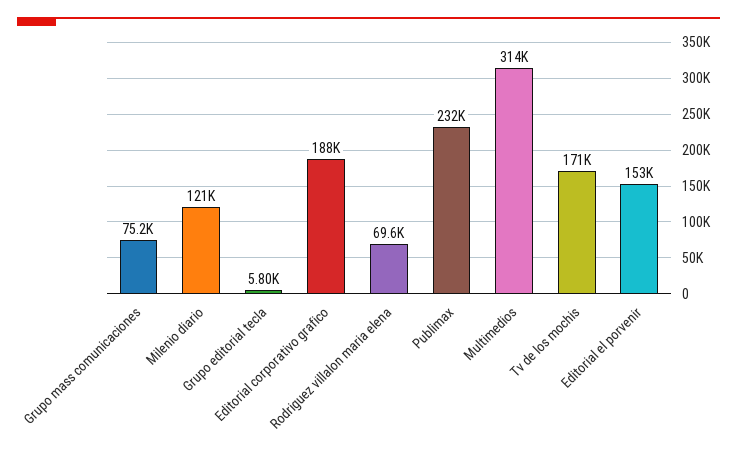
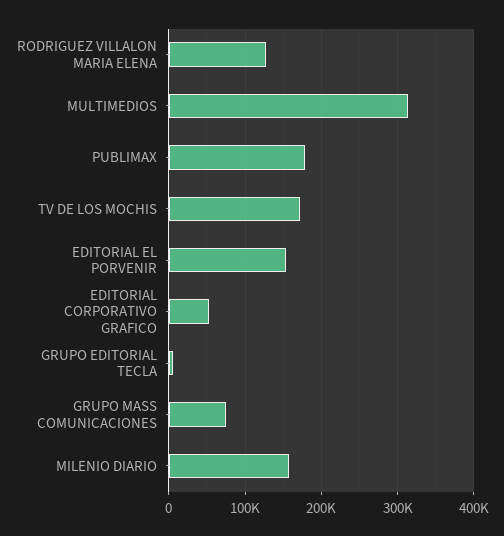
Milenio diario: 121000 -> 160000
Editorial corporativo grafico: 188000 -> 50000
Rodriguez villalon maria elena: 69600 -> 130000
Publimax: 232000 -> 180000

